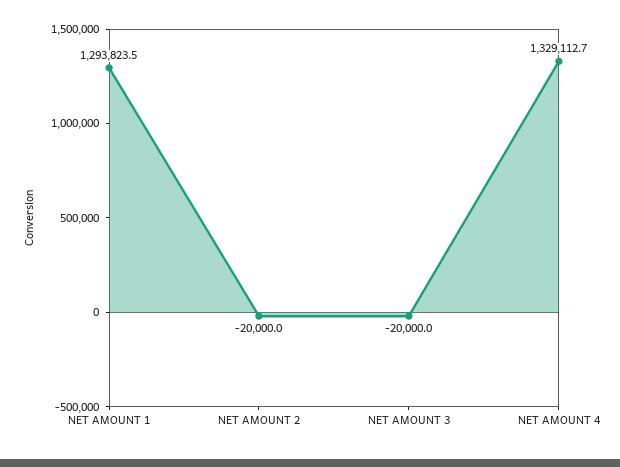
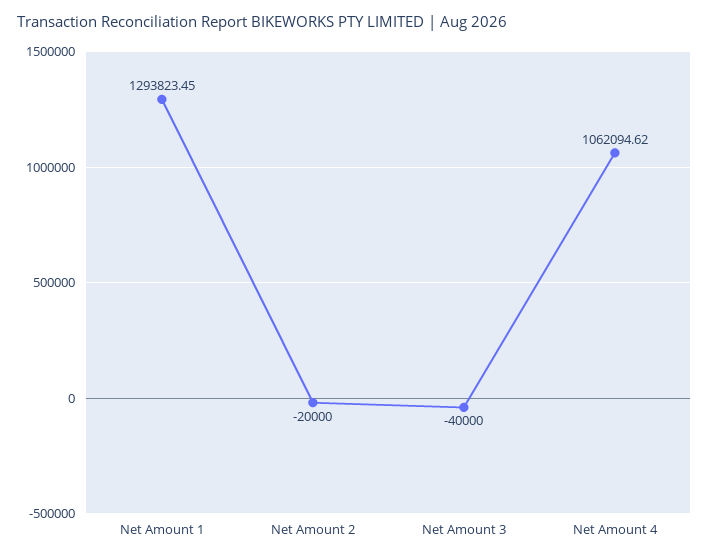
NET AMOUNT 3: -20000 -> -40000
NET AMOUNT 4: 1329112.7 -> 1062094.62

